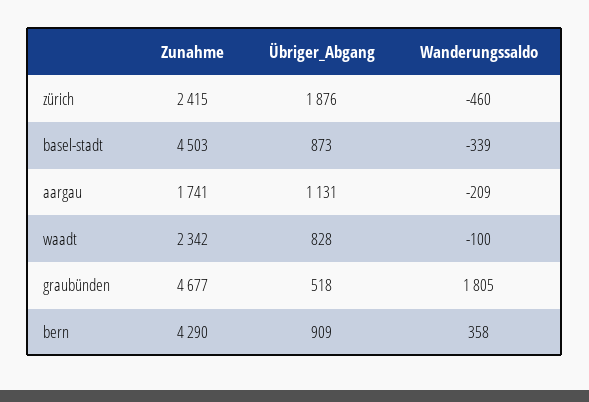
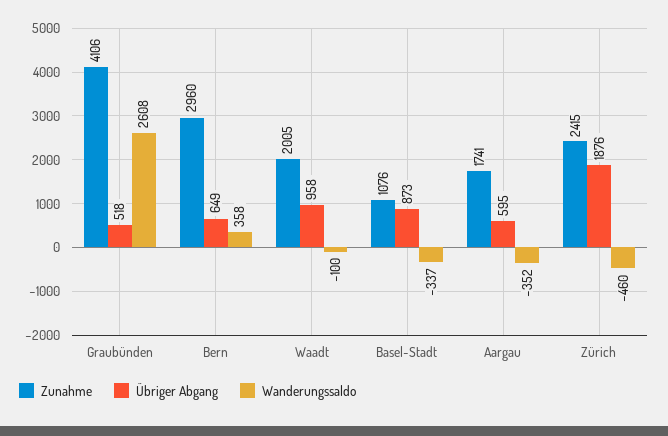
Zunahme, basel-stadt: 4503 -> 1076
Wanderungssaldo, basel-stadt: -339 -> -337
Übriger_Abgang, aargau: 1131 -> 595
Wanderungssaldo, aargau: -209 -> -352
Zunahme, waadt: 2342 -> 2005
Übriger_Abgang, waadt: 828 -> 958
Zunahme, graubünden: 4677 -> 4106
Wanderungssaldo, graubünden: 1805 -> 2608
Zunahme, bern: 4290 -> 2960
Übriger_Abgang, bern: 909 -> 649

